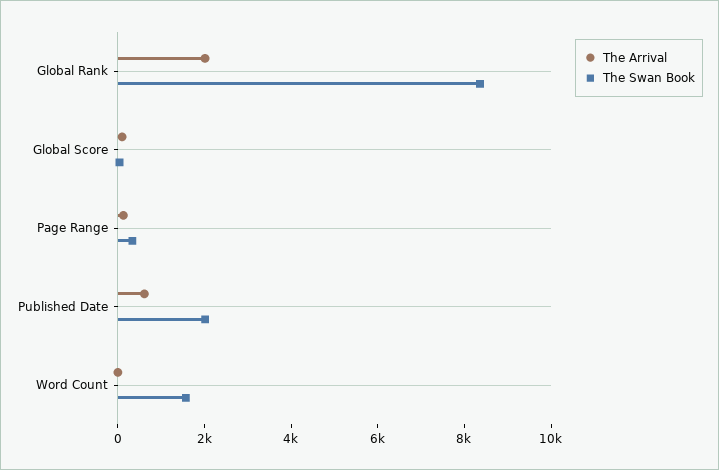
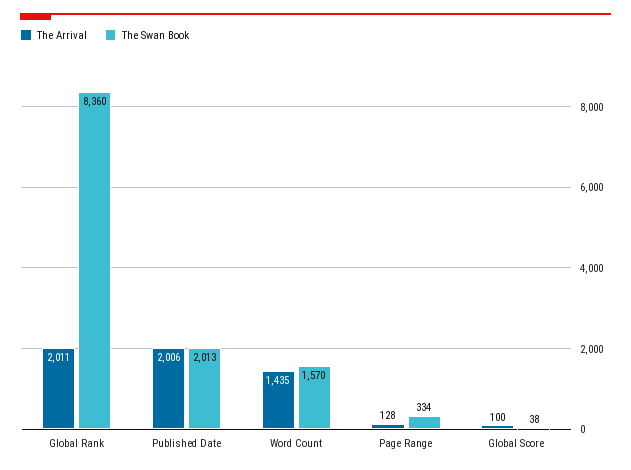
The Arrival, Published Date: 500 -> 2006
The Arrival, Word Count: 0 -> 1435

